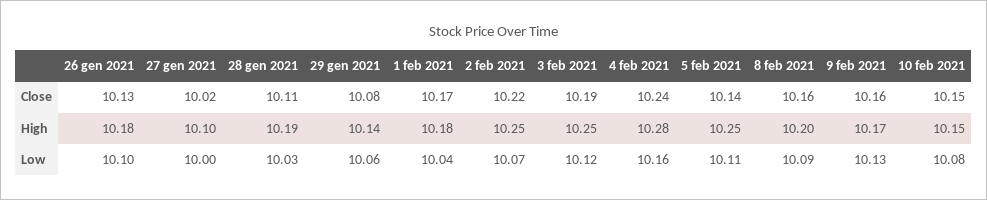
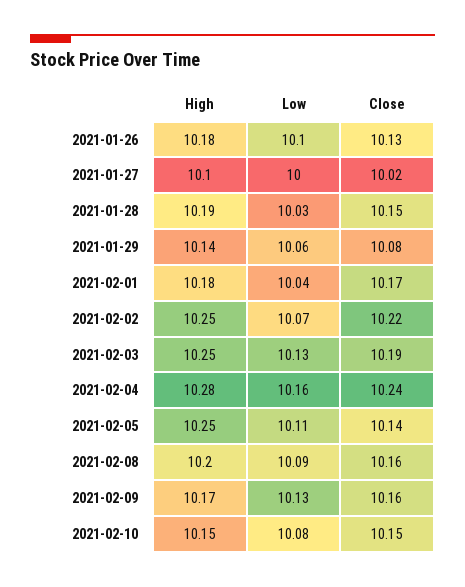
28 gen 2021, Close: 10.11 -> 10.15
3 feb 2021, Low: 10.12 -> 10.13

